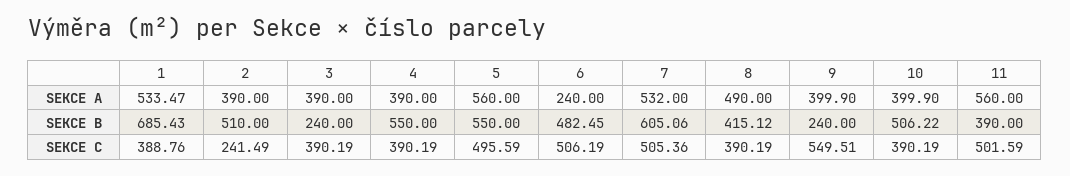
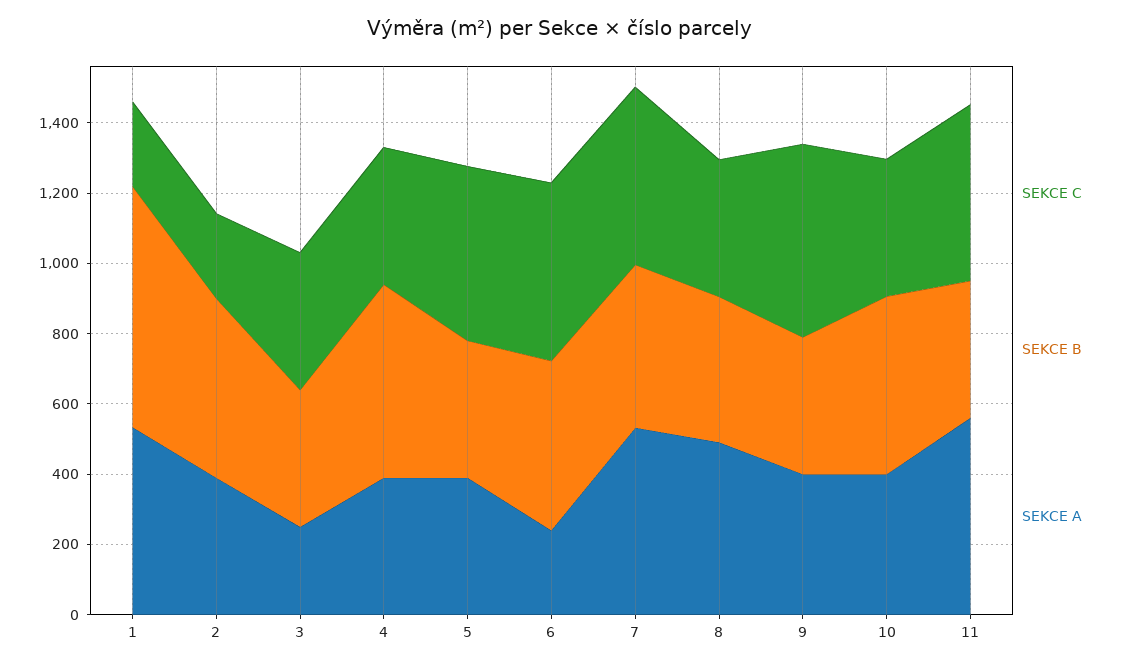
SEKCE A, 3: 390 -> 250
SEKCE A, 5: 560 -> 400
SEKCE B, 3: 240 -> 400
SEKCE B, 5: 550 -> 400
SEKCE B, 7: 605.06 -> 450
SEKCE B, 9: 240 -> 400
SEKCE C, 1: 388.76 -> 250

